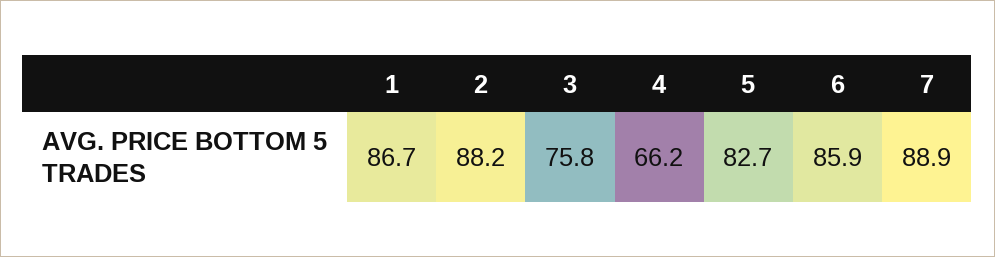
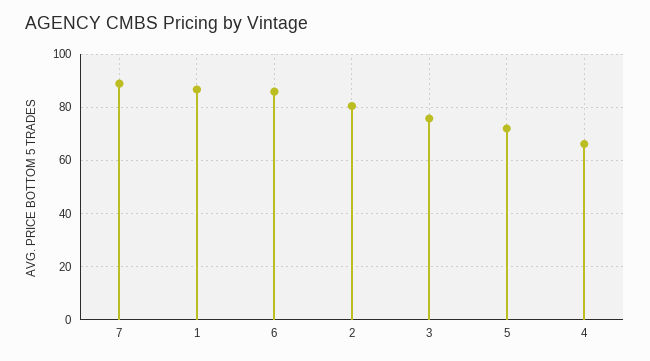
2: 88.2 -> 80
5: 82.7 -> 72.5

